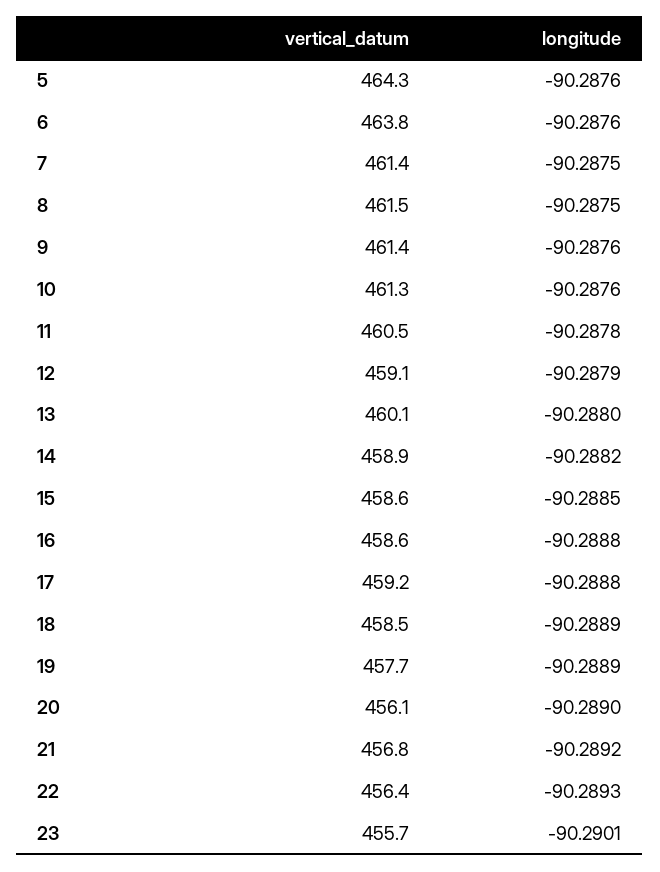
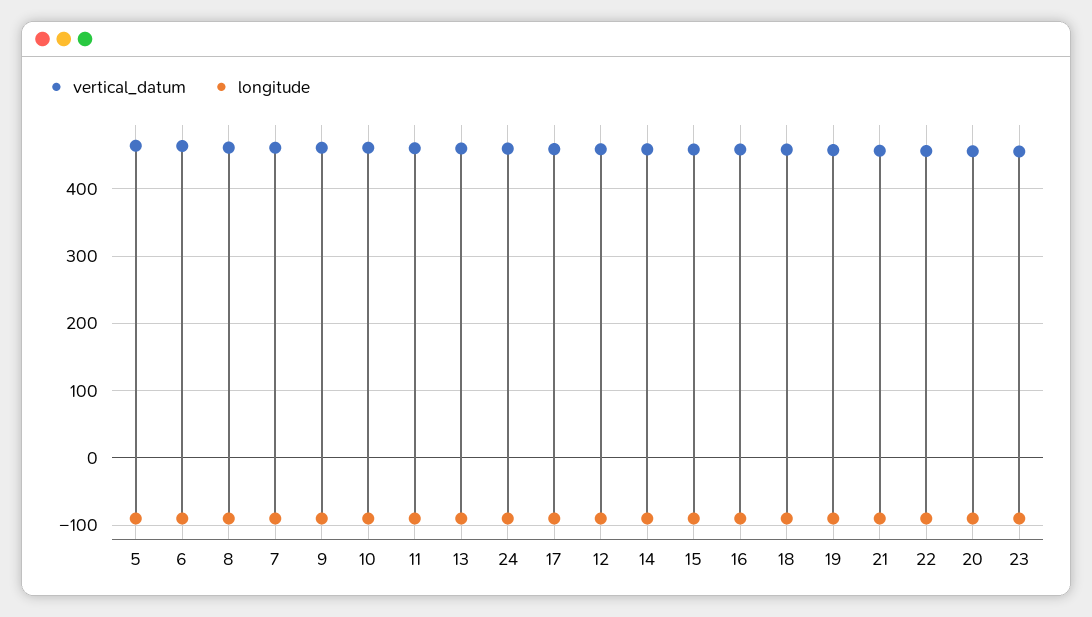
vertical_datum, 24: none -> 460
longitude, 24: none -> -90

